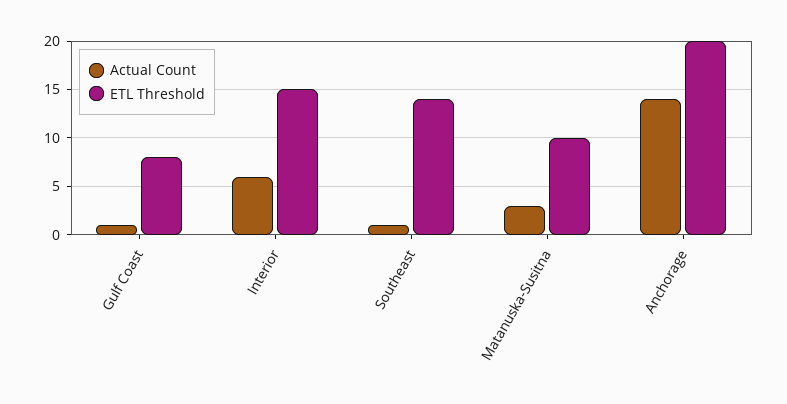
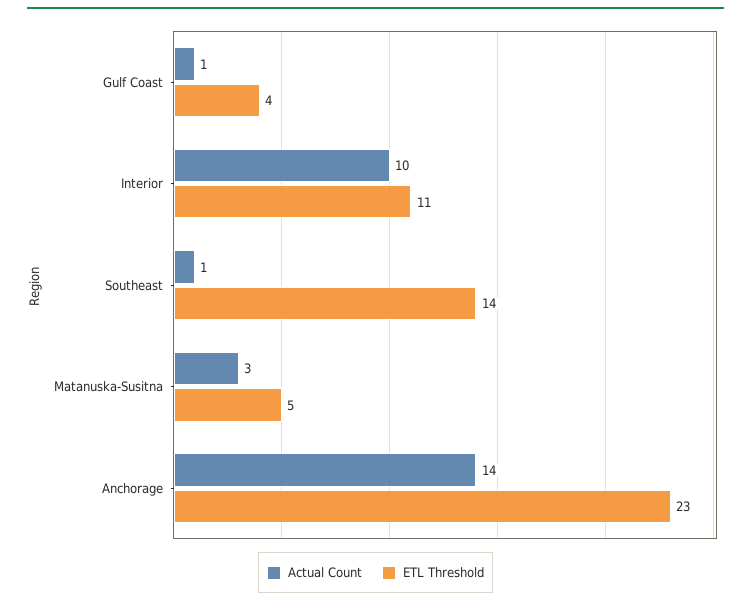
ETL Threshold, Gulf Coast: 8 -> 4
Actual Count, Interior: 6 -> 10
ETL Threshold, Interior: 15 -> 11
ETL Threshold, Matanuska-Susitna: 10 -> 5
ETL Threshold, Anchorage: 20 -> 23

